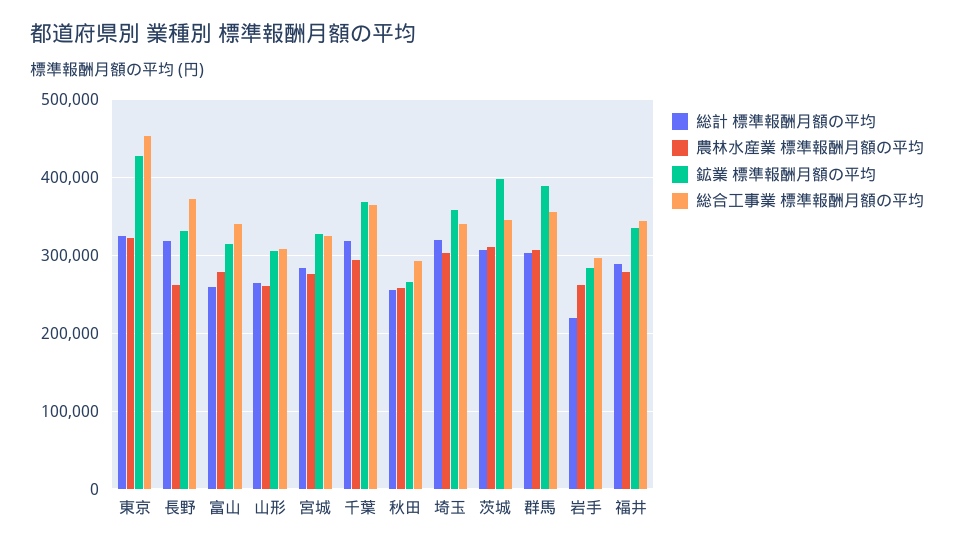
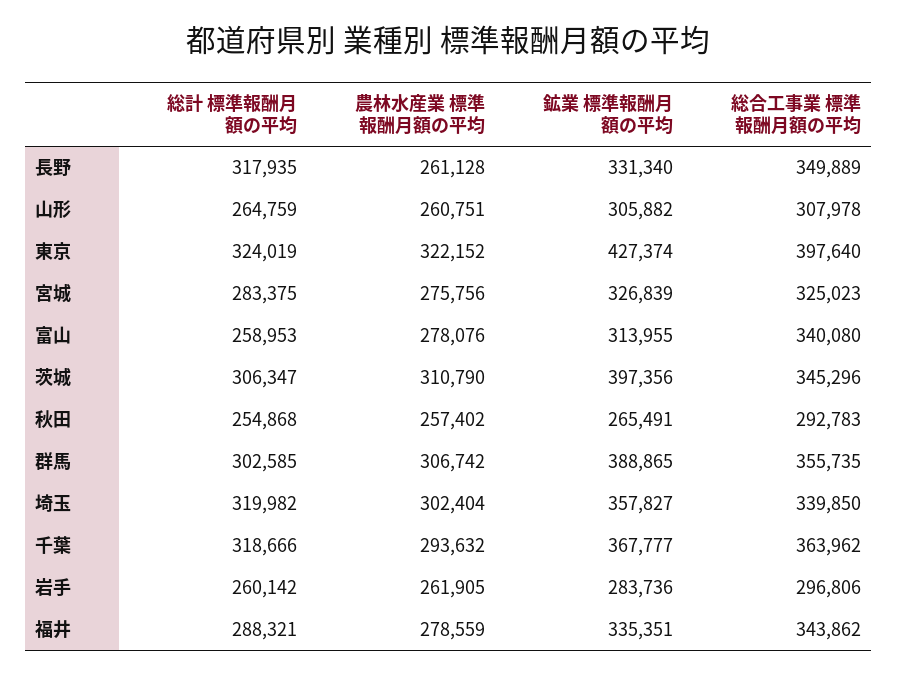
総合工事業 標準報酬月額の平均, 東京: 450000 -> 397640
総合工事業 標準報酬月額の平均, 長野: 370000 -> 349889
総計 標準報酬月額の平均, 岩手: 220000 -> 260142

